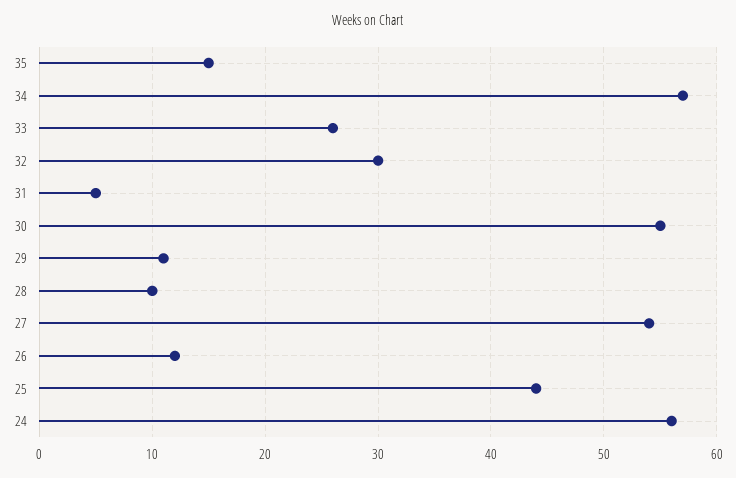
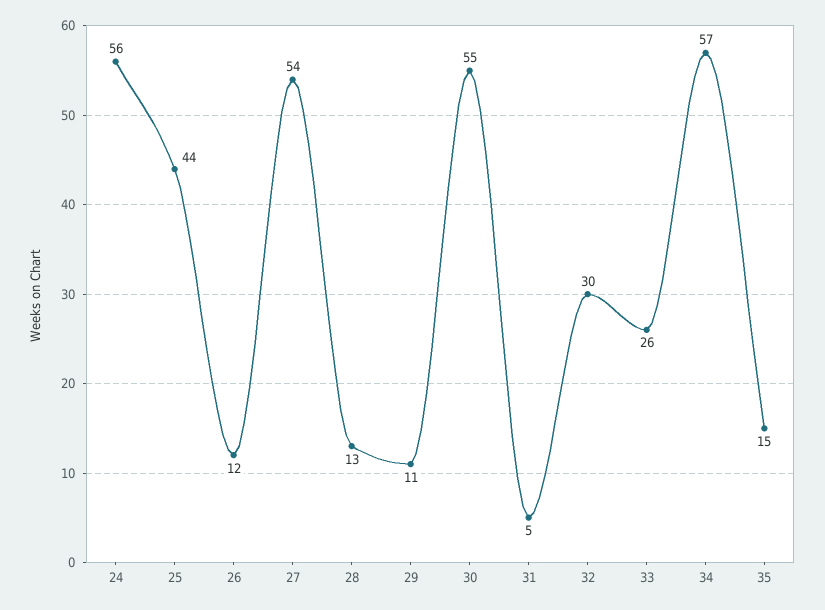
28: 10 -> 13

